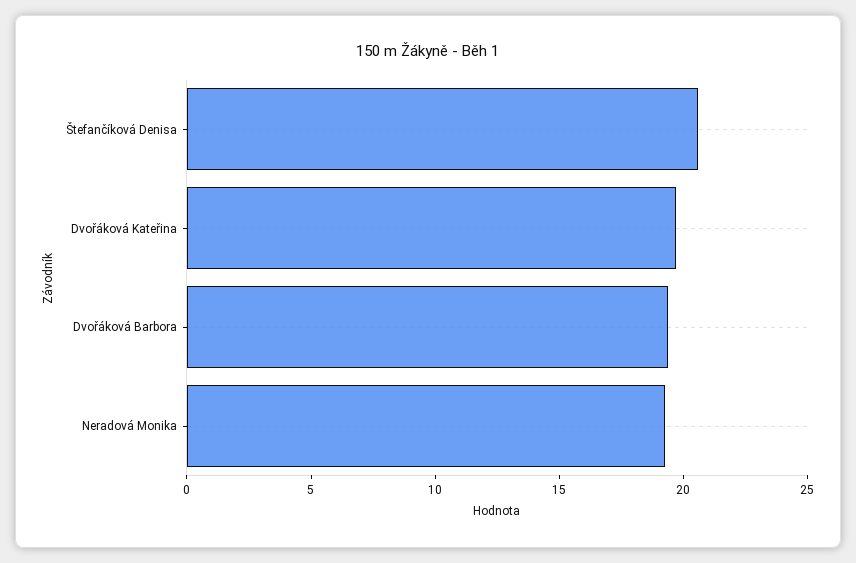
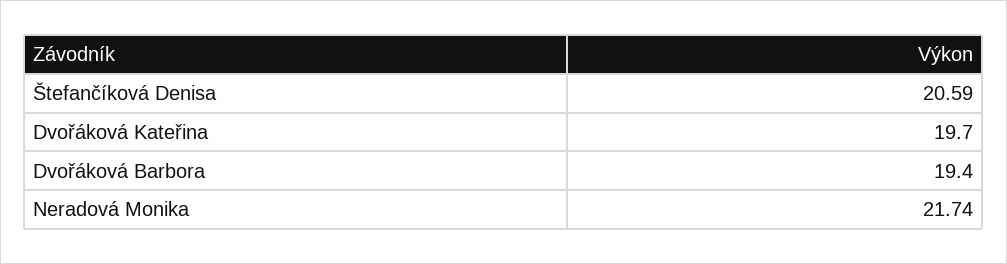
Neradová Monika: 19 -> 21.74

